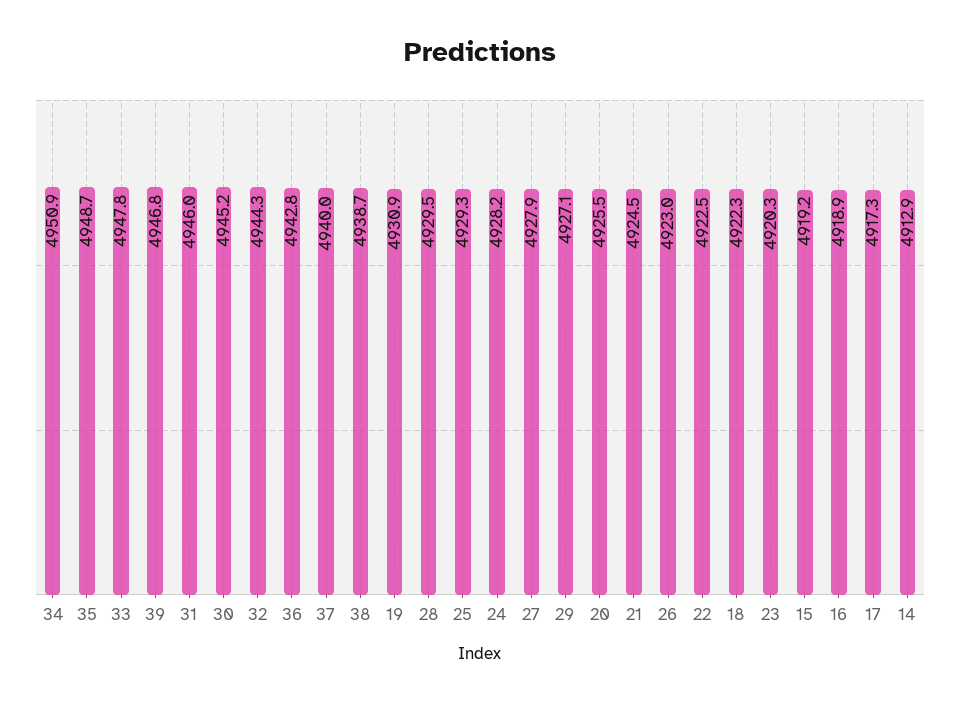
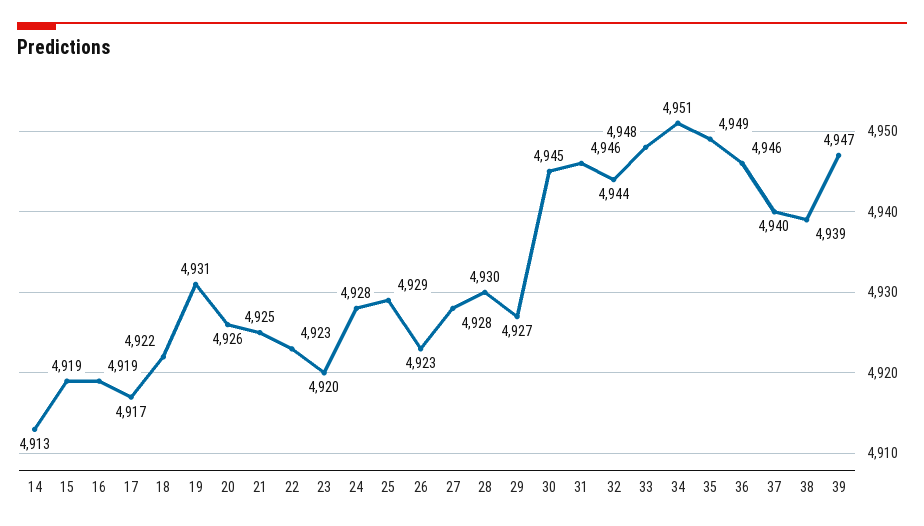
36: 4942.8 -> 4946

